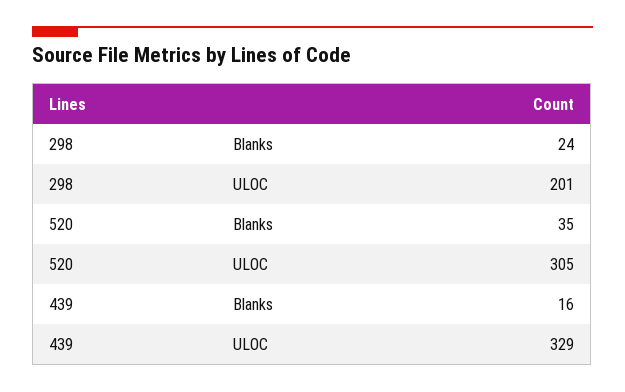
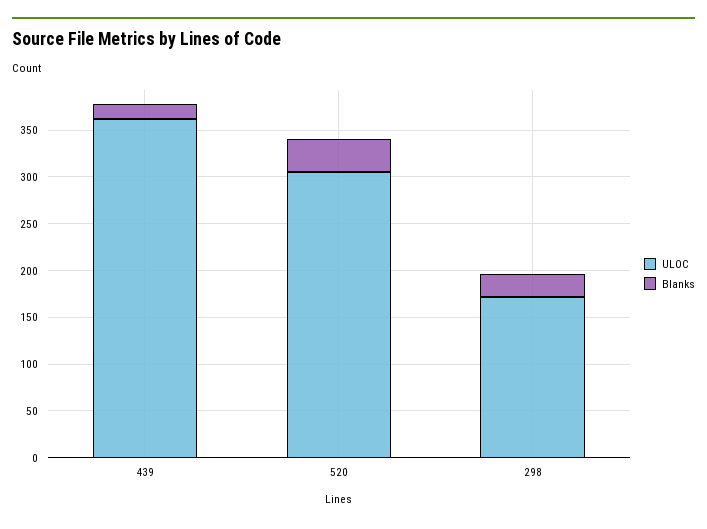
ULOC, 298: 201 -> 170
ULOC, 439: 329 -> 360

